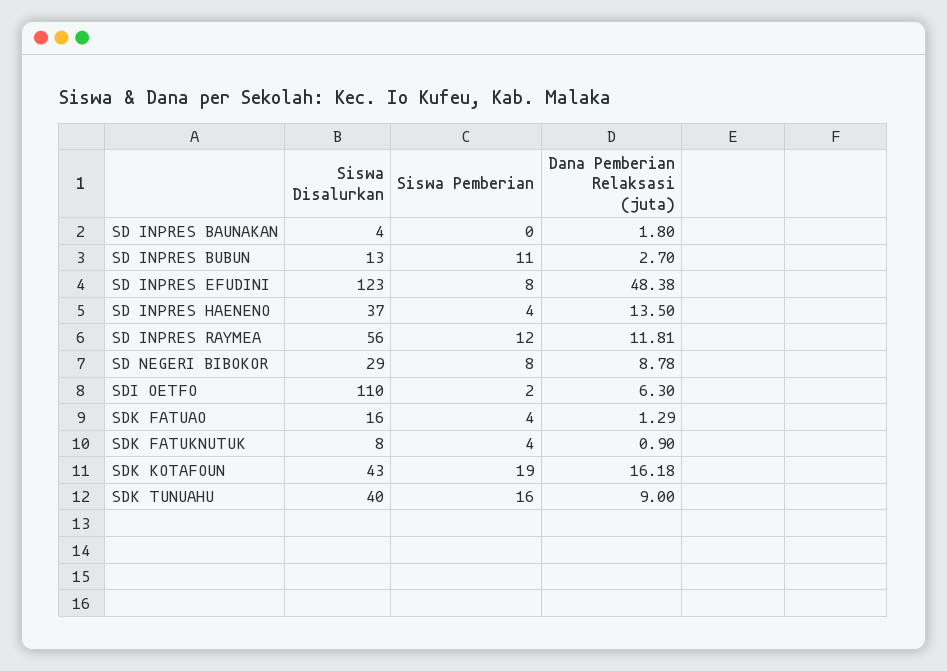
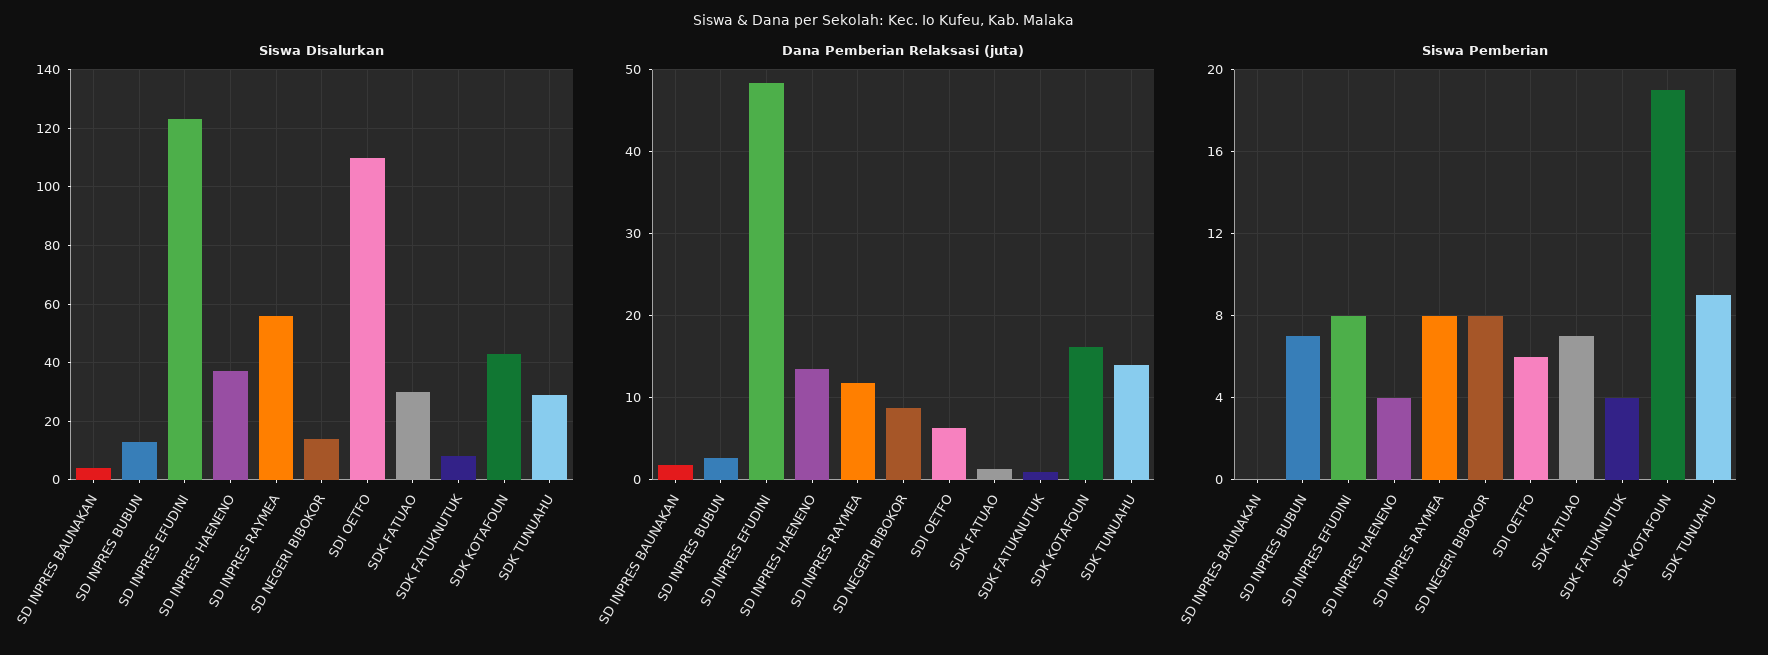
Siswa Pemberian, SD INPRES BUBUN: 11 -> 7
Siswa Pemberian, SD INPRES RAYMEA: 12 -> 8
Siswa Disalurkan, SD NEGERI BIBOKOR: 29 -> 15
Siswa Pemberian, SDI OETFO: 2 -> 6
Siswa Disalurkan, SDK FATUAO: 16 -> 30
Siswa Pemberian, SDK FATUAO: 4 -> 7
Siswa Disalurkan, SDK TUNUAHU: 40 -> 30
Siswa Pemberian, SDK TUNUAHU: 16 -> 9
Dana Pemberian Relaksasi (juta), SDK TUNUAHU: 9 -> 14

